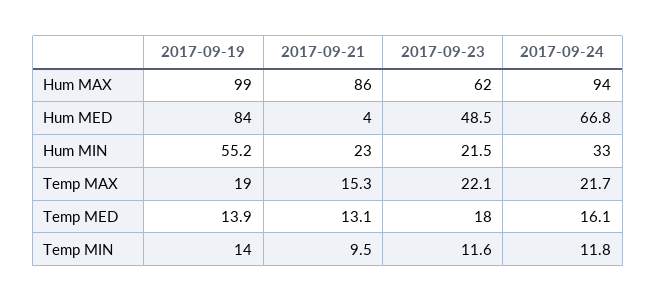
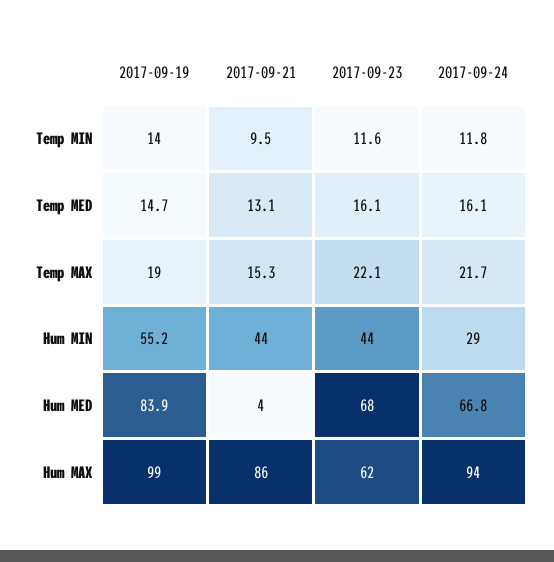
2017-09-19, Hum MED: 84 -> 83.9
2017-09-23, Hum MED: 48.5 -> 68
2017-09-21, Hum MIN: 23 -> 44
2017-09-23, Hum MIN: 21.5 -> 44
2017-09-24, Hum MIN: 33 -> 29
2017-09-19, Temp MED: 13.9 -> 14.7
2017-09-23, Temp MED: 18 -> 16.1

